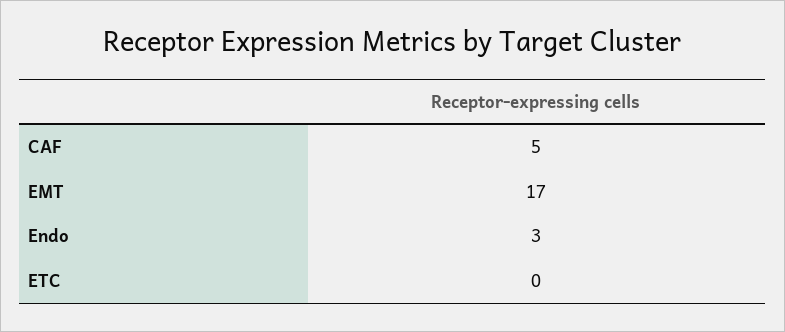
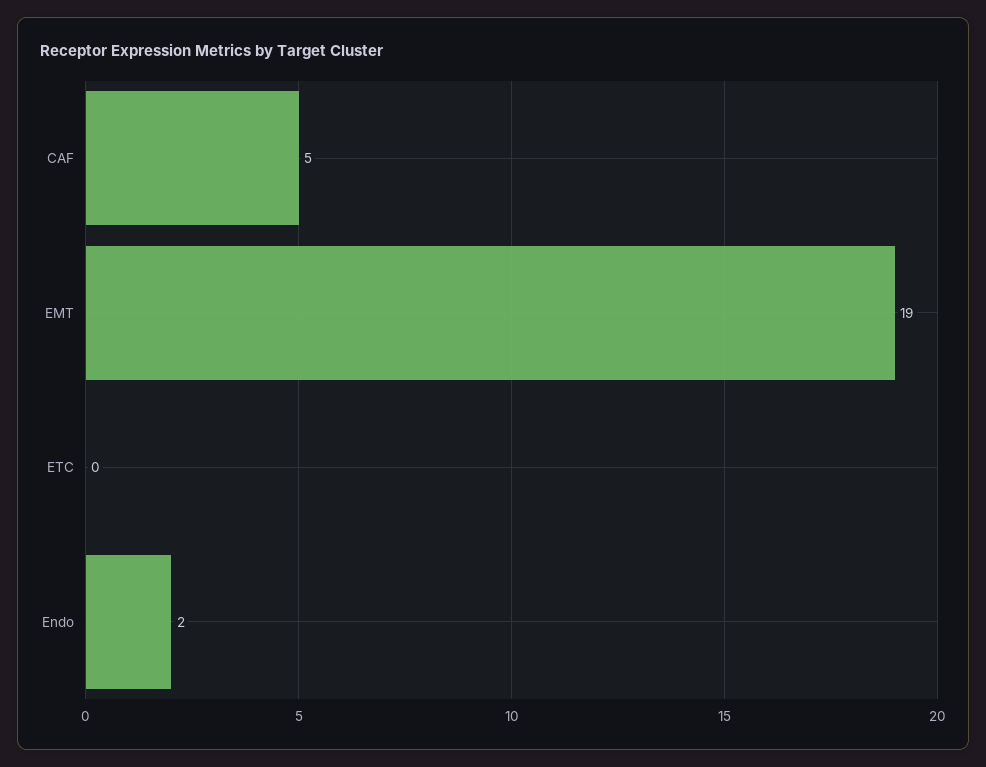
EMT: 17 -> 19
Endo: 3 -> 2

